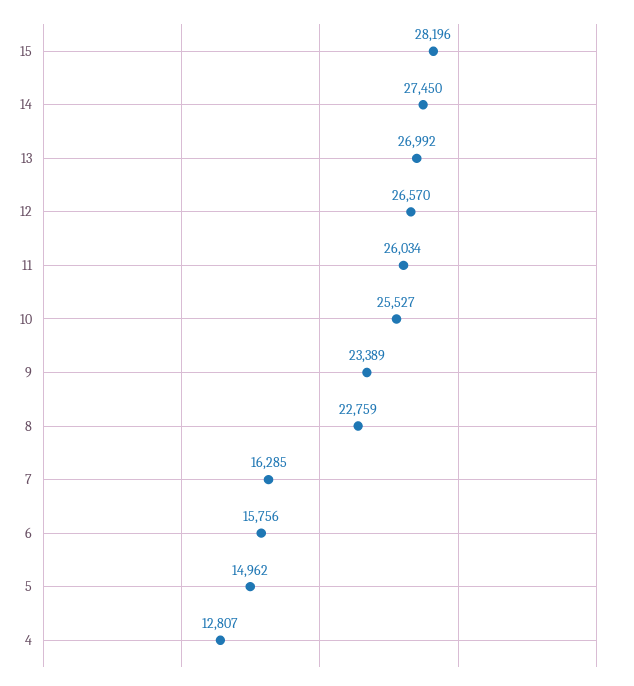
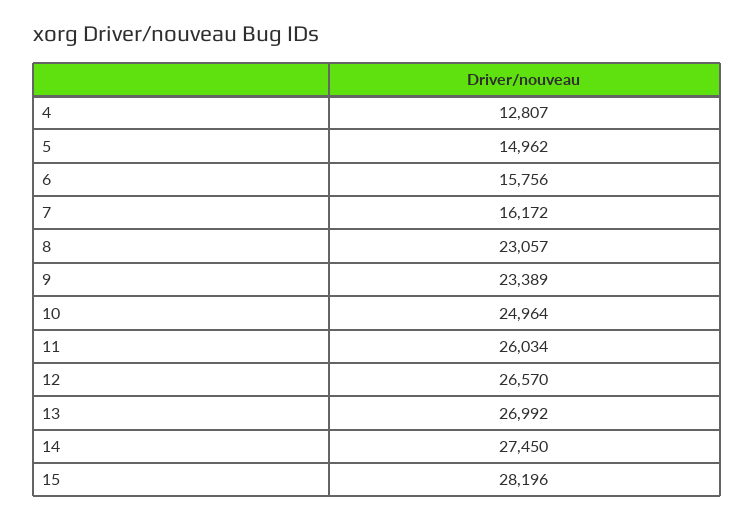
10: 25527 -> 24964
8: 22759 -> 23057
7: 16285 -> 16172

